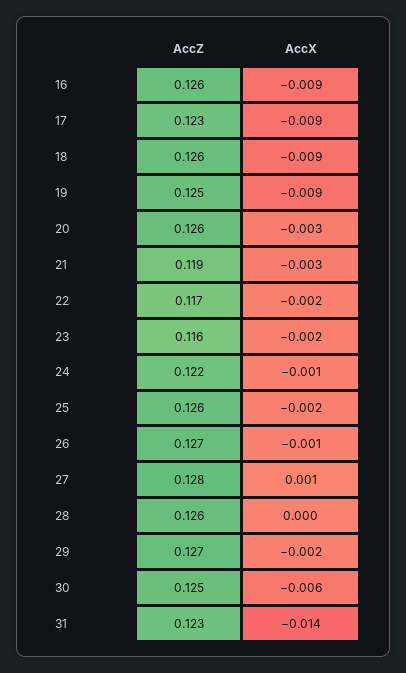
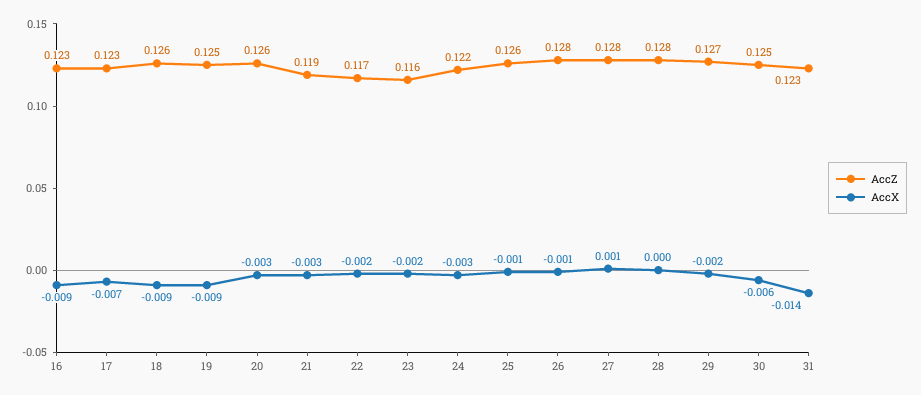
AccZ, 16: 0.126 -> 0.123
AccX, 17: -0.009 -> -0.007
AccX, 24: -0.001 -> -0.003
AccX, 25: -0.002 -> -0.001
AccZ, 26: 0.127 -> 0.128
AccZ, 28: 0.126 -> 0.128

